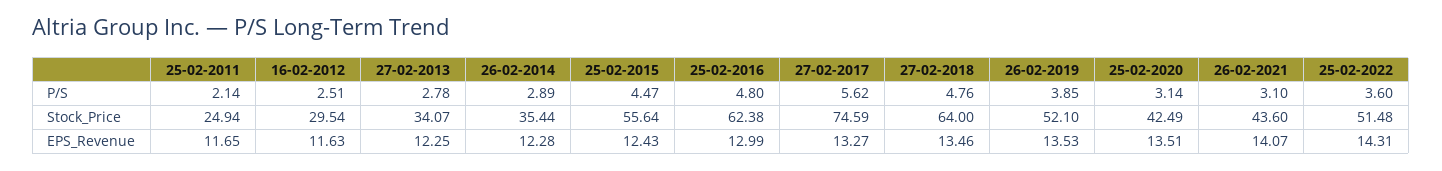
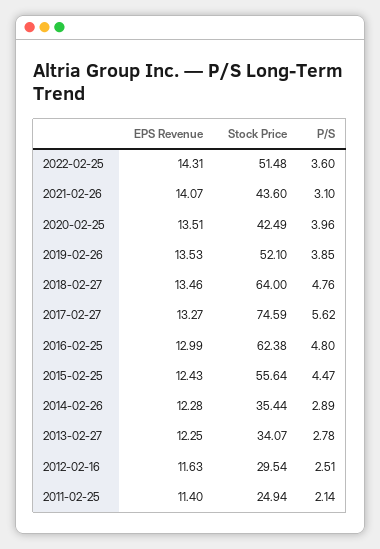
25-02-2020, P/S: 3.14 -> 3.96
25-02-2011, EPS_Revenue: 11.65 -> 11.4

